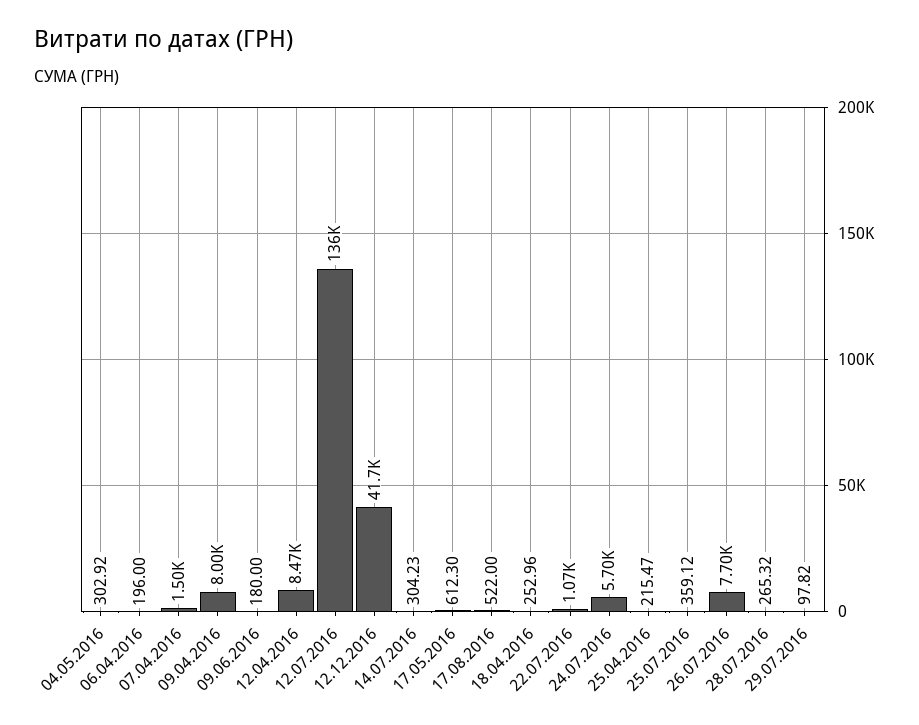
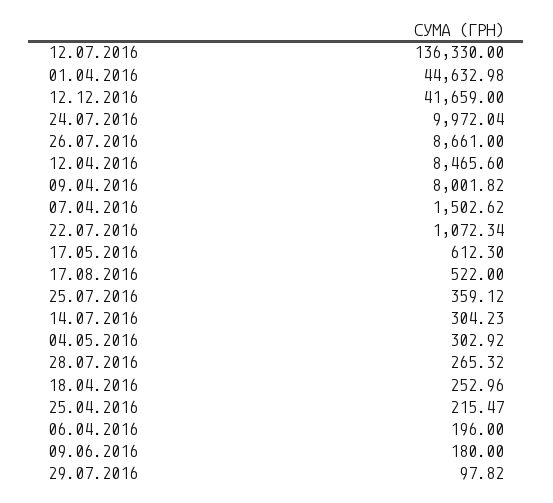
24.07.2016: 5700 -> 9972.04
26.07.2016: 7700 -> 8661
01.04.2016: none -> 44632.98

